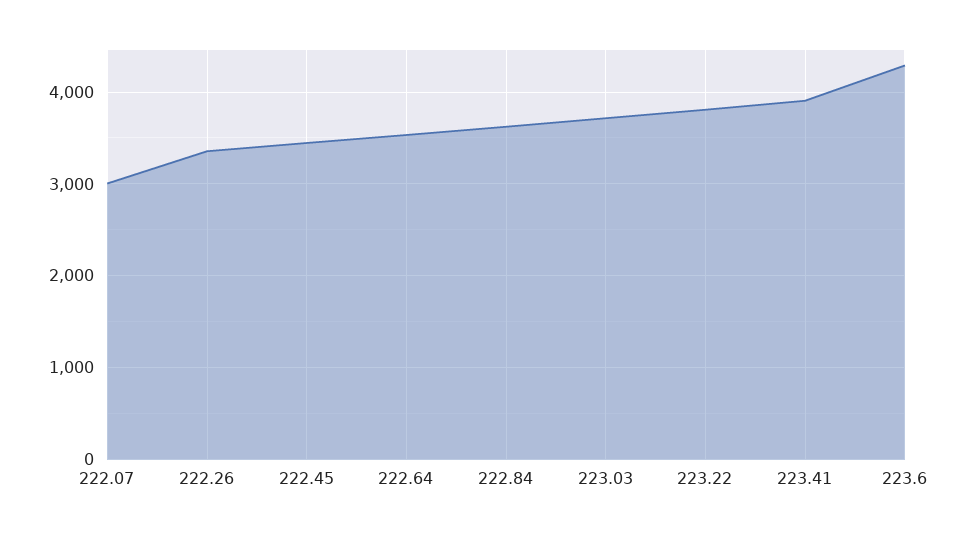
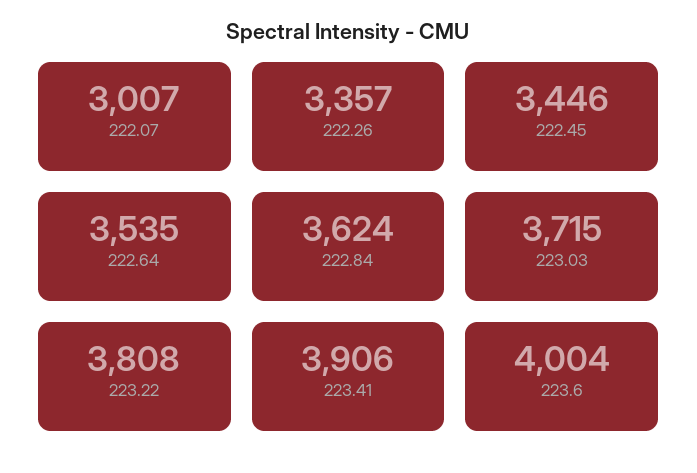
223.6: 4300 -> 4004

